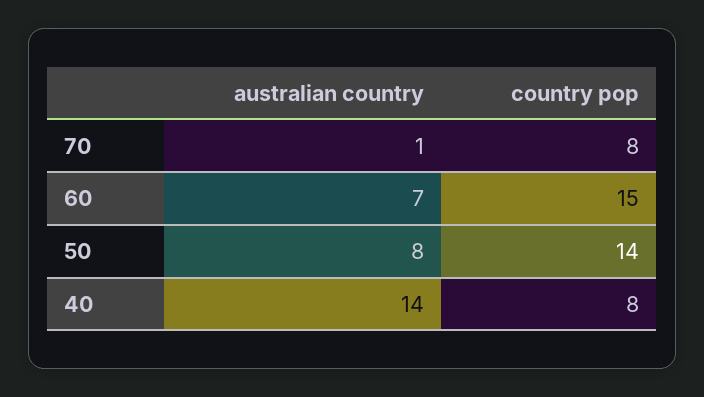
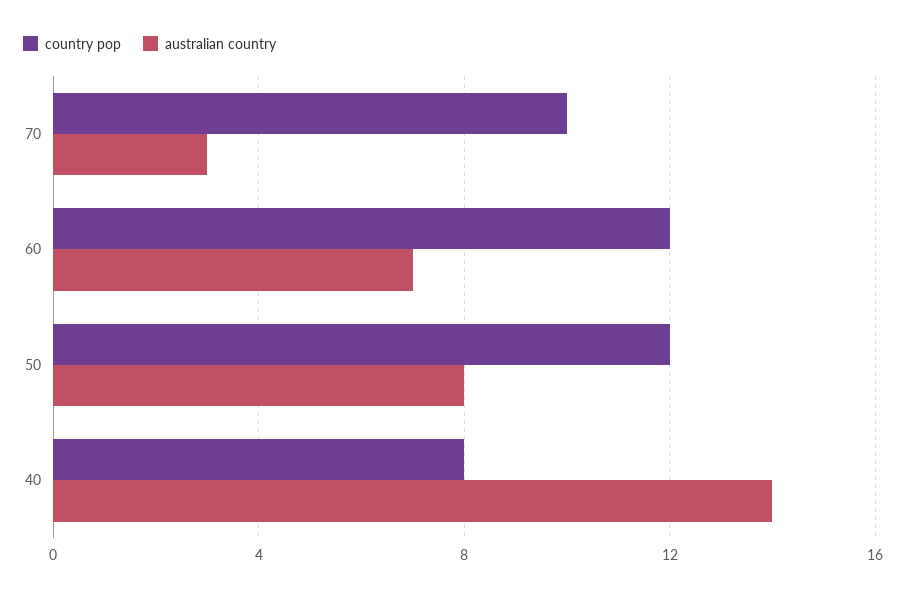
australian country, 70: 1 -> 3
country pop, 70: 8 -> 10
country pop, 60: 15 -> 12
country pop, 50: 14 -> 12

